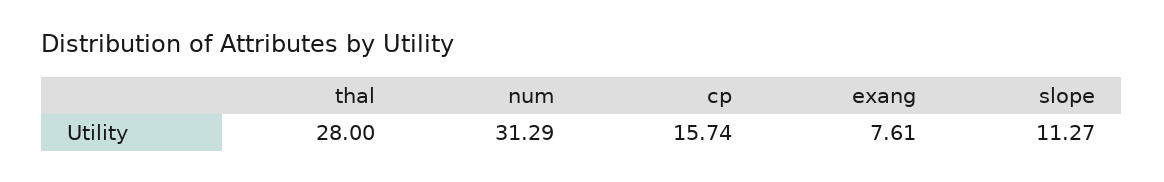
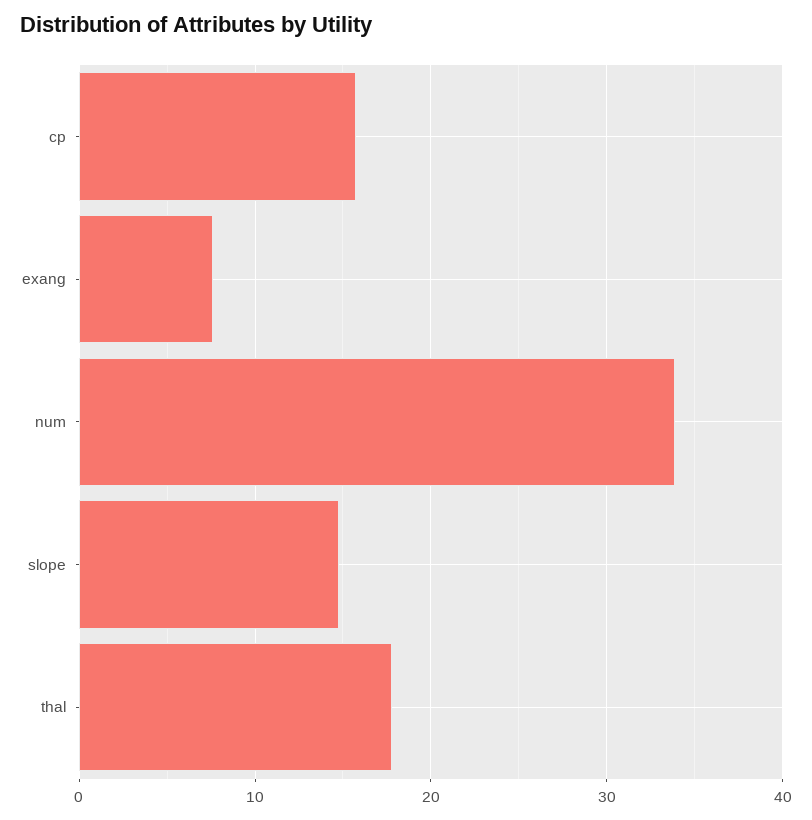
thal: 28 -> 18
num: 31.29 -> 34
slope: 11.27 -> 15

